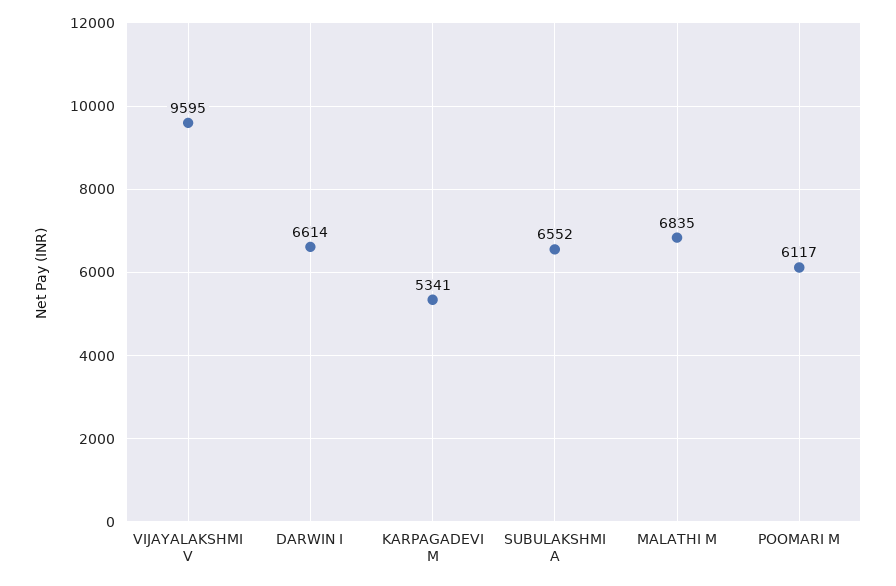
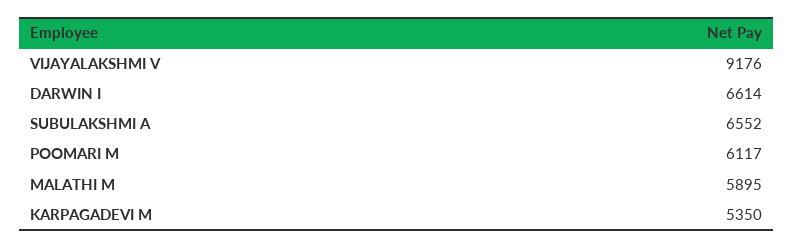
VIJAYALAKSHMI V: 9595 -> 9176
KARPAGADEVI M: 5341 -> 5350
MALATHI M: 6835 -> 5895

